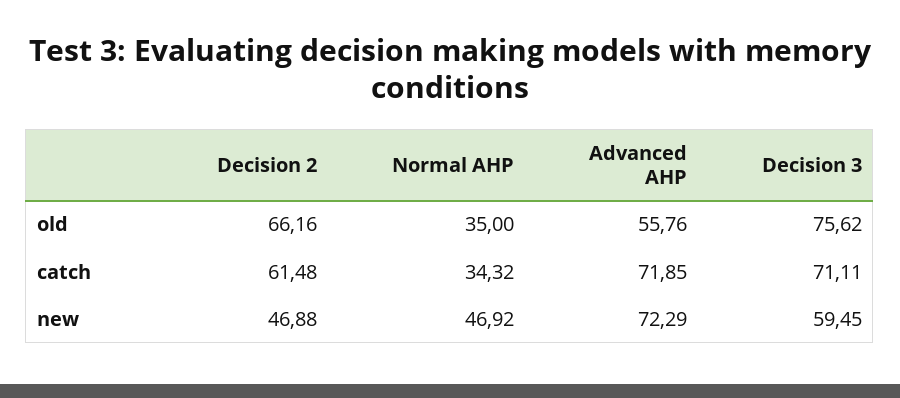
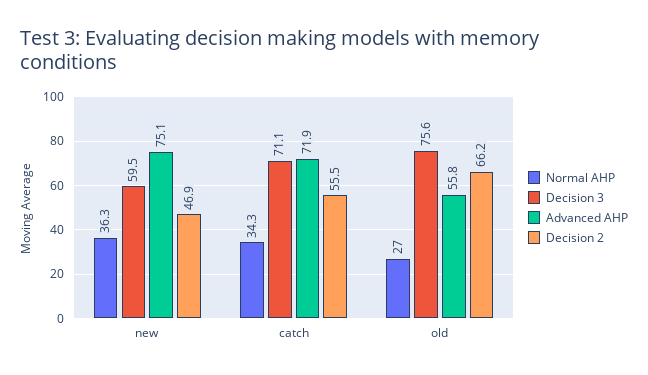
Normal AHP, old: 35 -> 27
Decision 2, catch: 61.48 -> 55.5
Normal AHP, new: 46.92 -> 36.3
Advanced AHP, new: 72.29 -> 75.1

